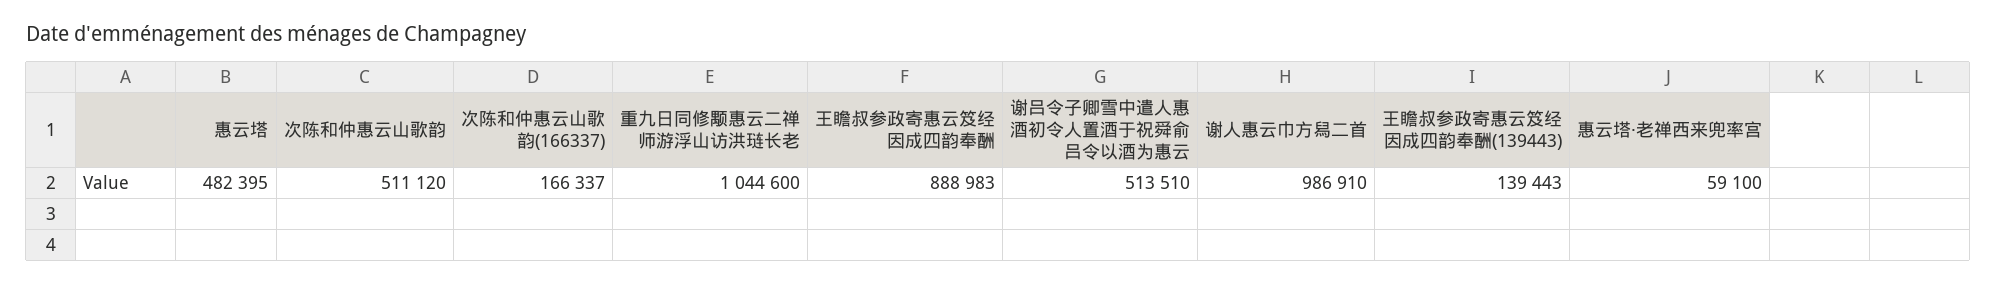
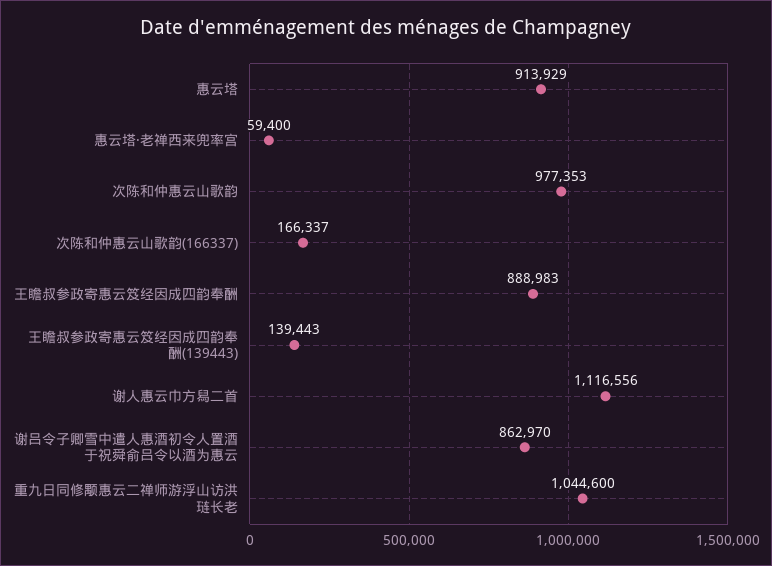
惠云塔: 482395 -> 913929
次陈和仲惠云山歌韵: 511120 -> 977353
谢吕令子卿雪中遣人惠酒初令人置酒于祝舜俞吕令以酒为惠云: 513510 -> 862970
谢人惠云巾方舄二首: 986910 -> 1116556
惠云塔·老禅西来兜率宫: 59100 -> 59400

